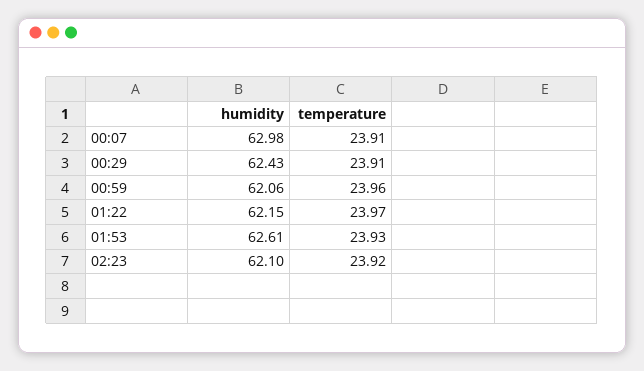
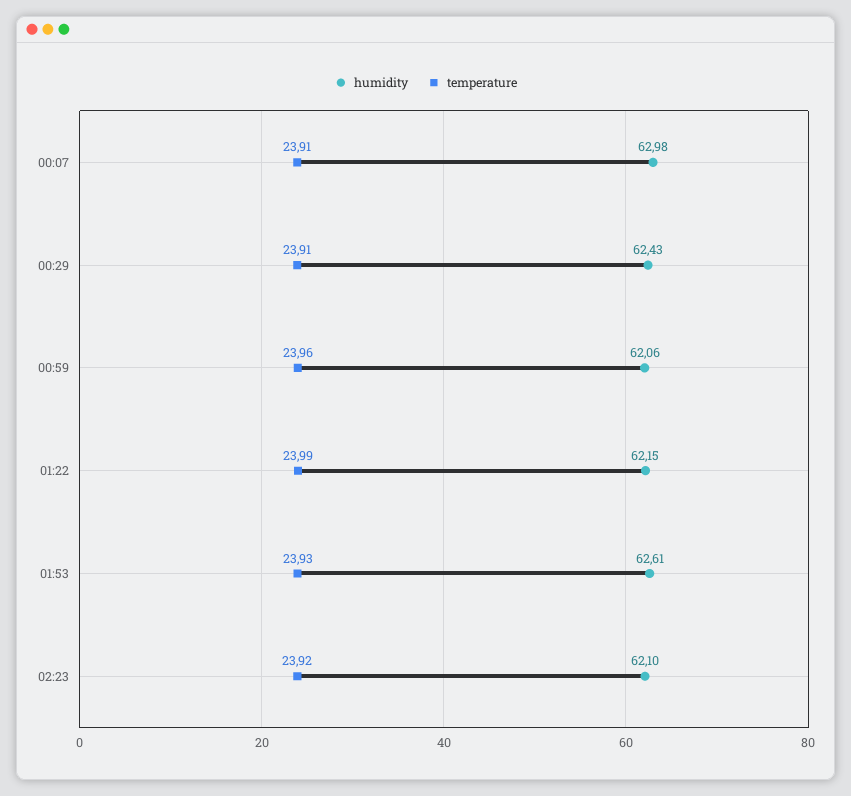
temperature, 01:22: 23.97 -> 23.99

